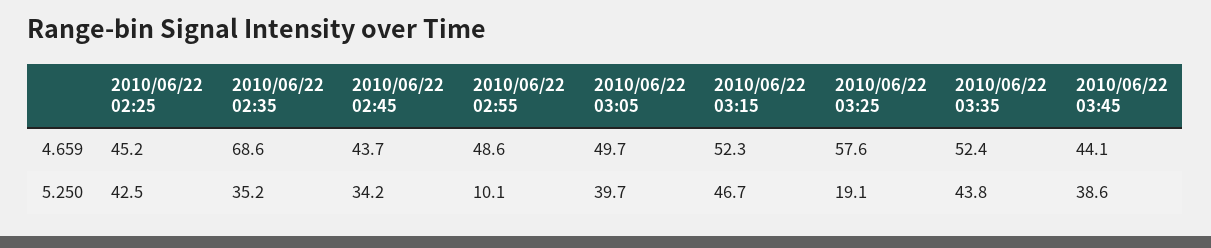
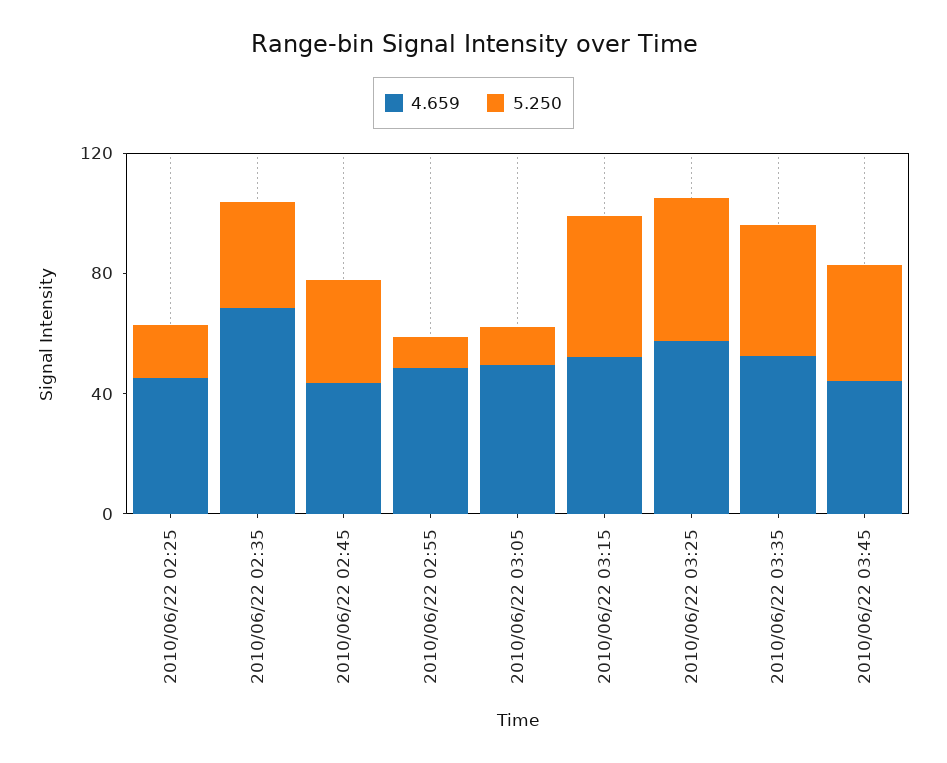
5.250, 2010/06/22 02:25: 42.5 -> 20
5.250, 2010/06/22 03:05: 39.7 -> 10
5.250, 2010/06/22 03:25: 19.1 -> 50

